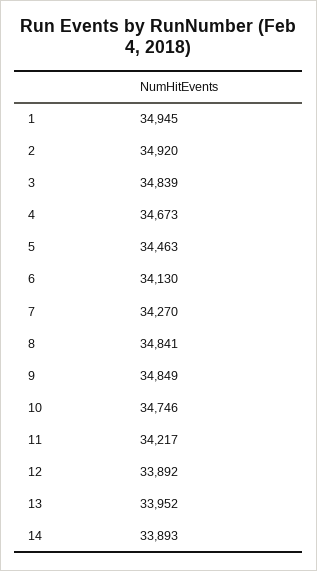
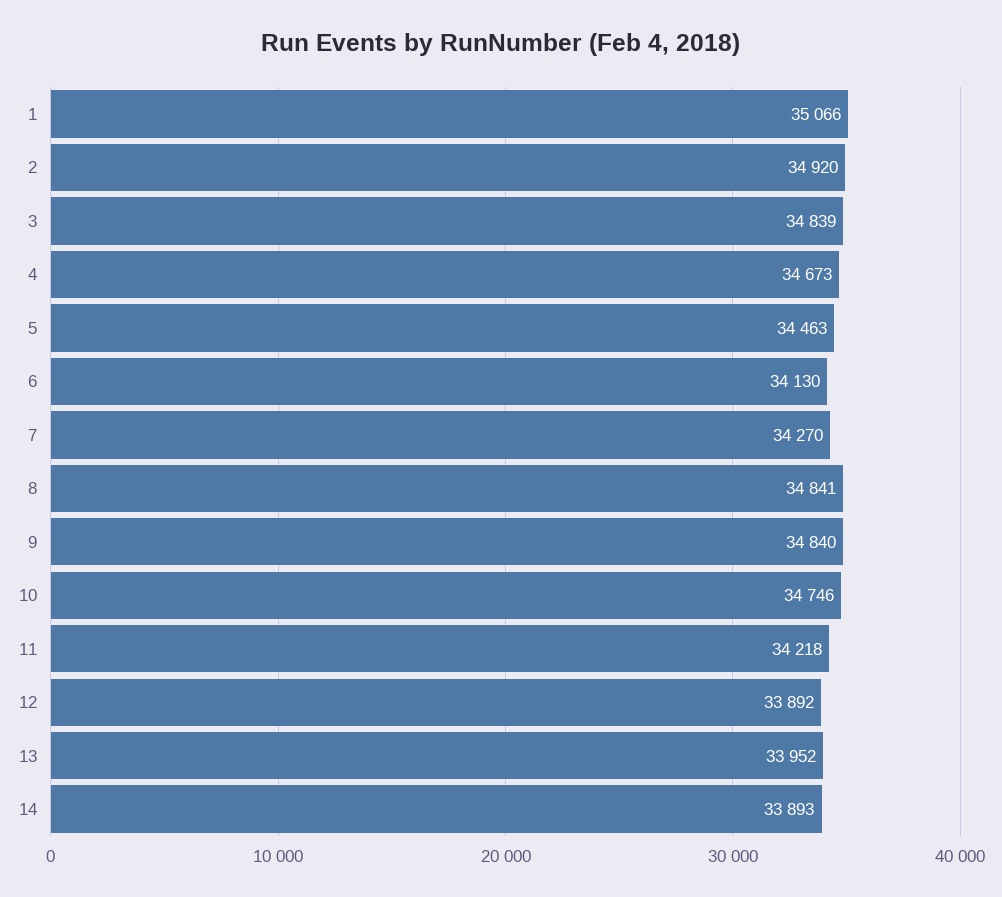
1: 34945 -> 35066
9: 34849 -> 34840
11: 34217 -> 34218

